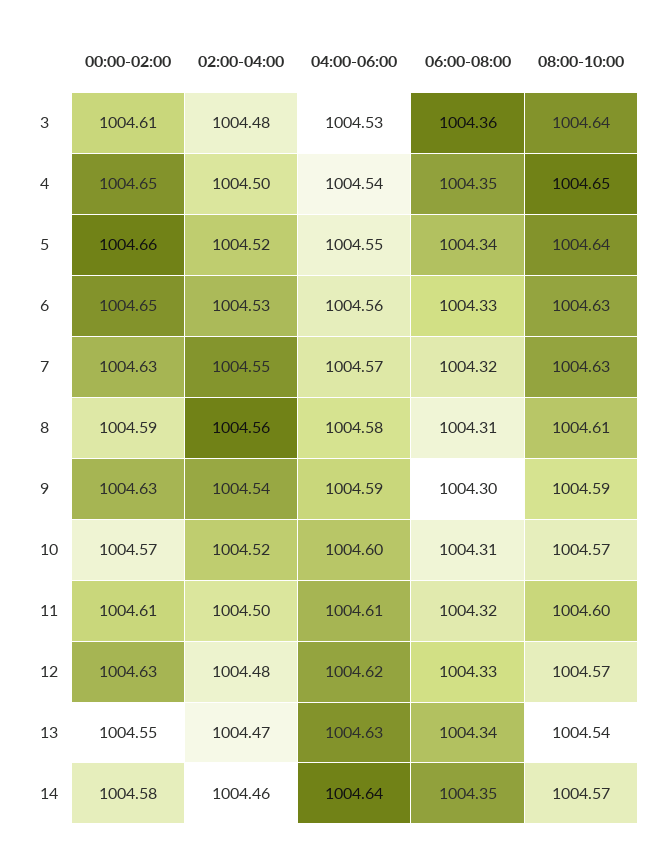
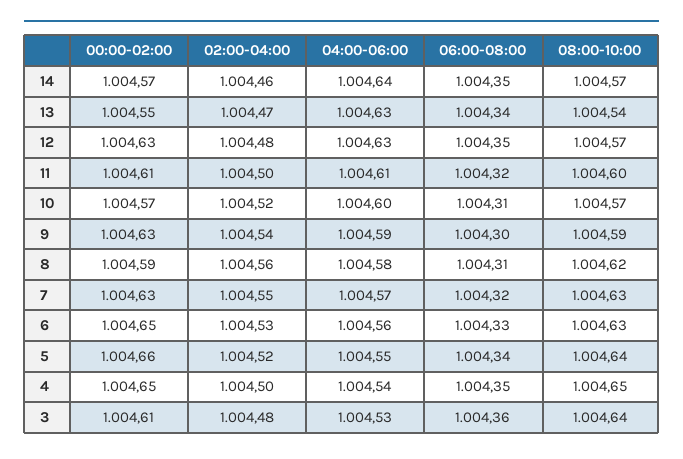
08:00-10:00, 8: 1004.61 -> 1004.62
04:00-06:00, 12: 1004.62 -> 1004.63
06:00-08:00, 12: 1004.33 -> 1004.35
00:00-02:00, 14: 1004.58 -> 1004.57

